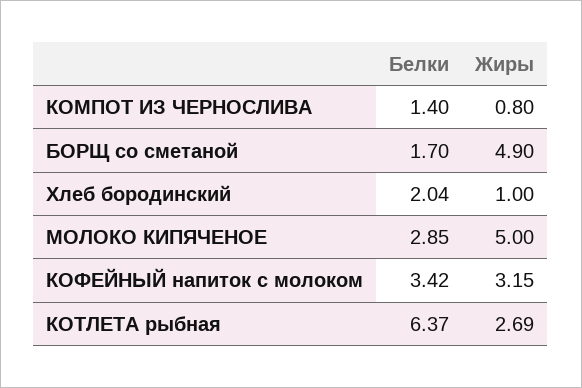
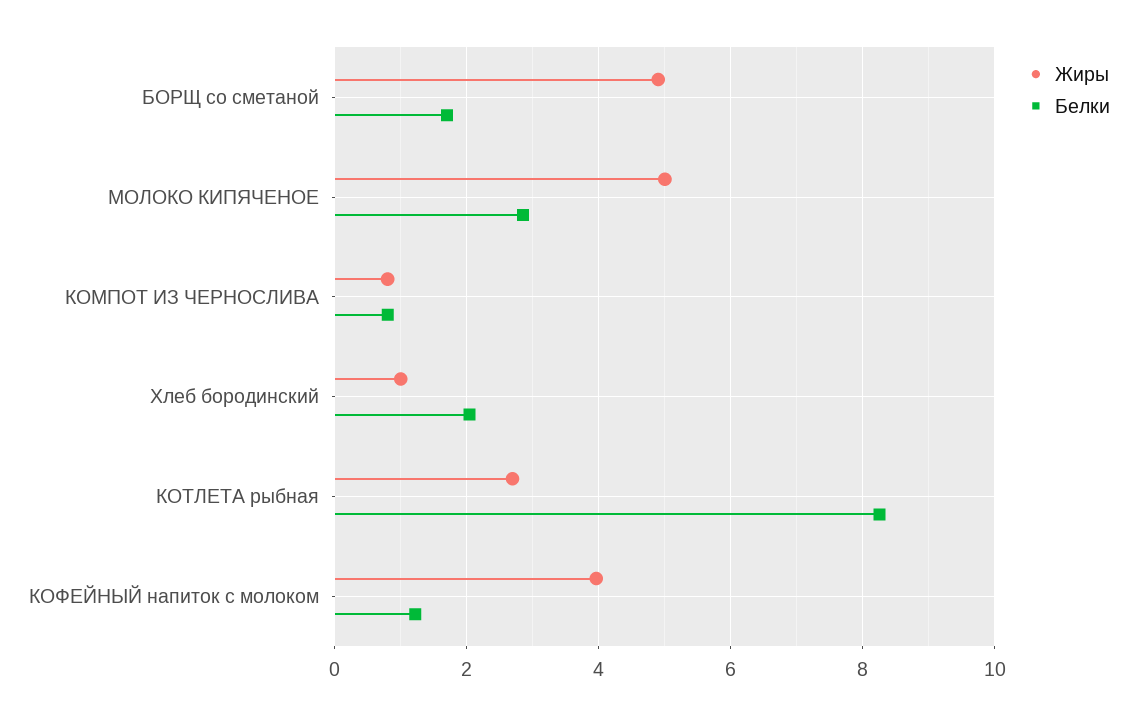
Белки, КОМПОТ ИЗ ЧЕРНОСЛИВА: 1.4 -> 0.8
Белки, КОФЕЙНЫЙ напиток с молоком: 3.42 -> 1.2
Жиры, КОФЕЙНЫЙ напиток с молоком: 3.15 -> 4
Белки, КОТЛЕТА рыбная: 6.37 -> 8.2

